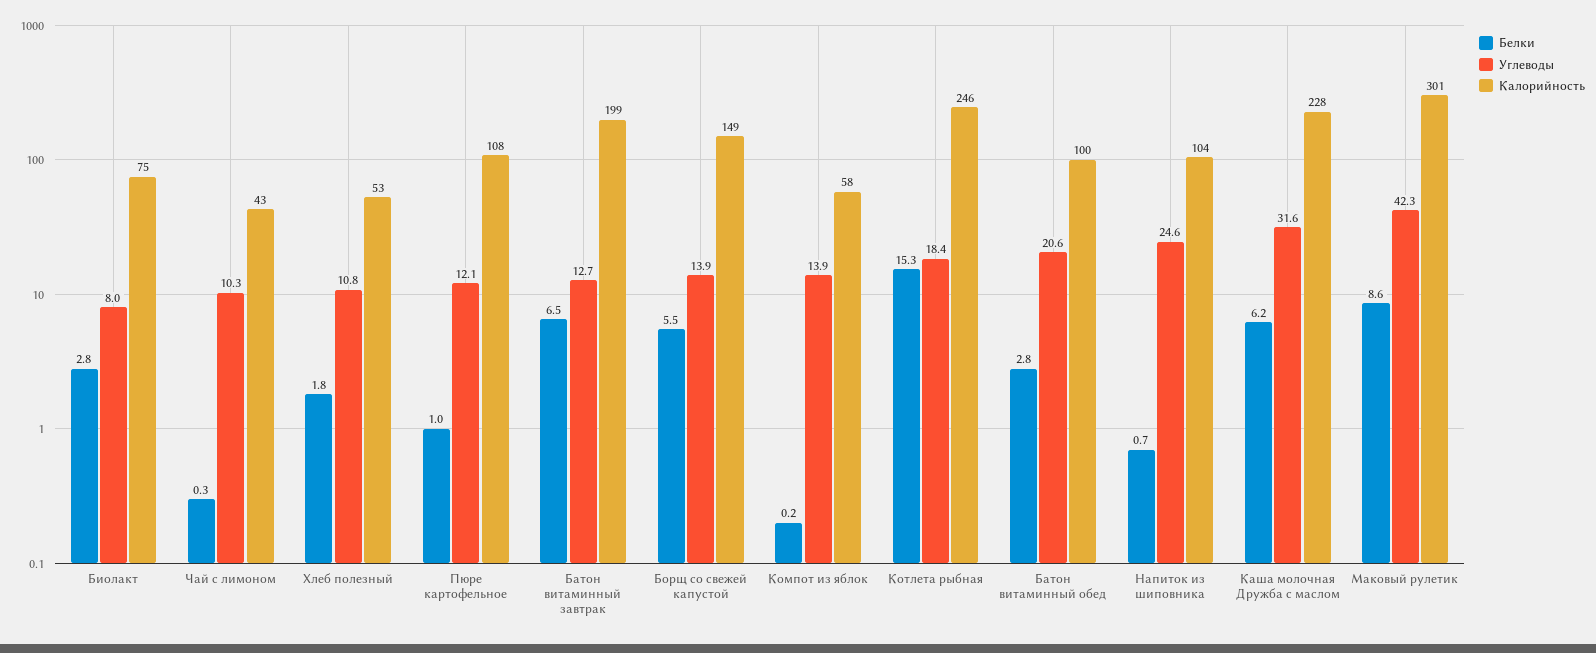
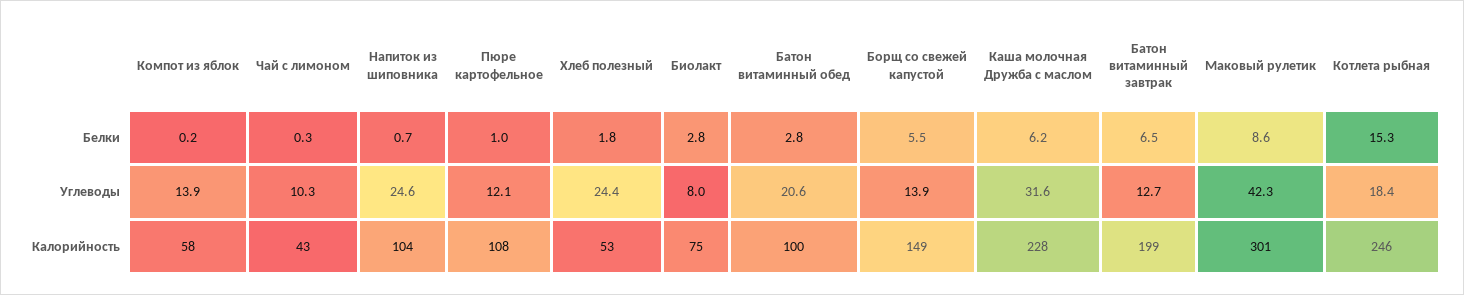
Углеводы, Хлеб полезный: 10.8 -> 24.4

